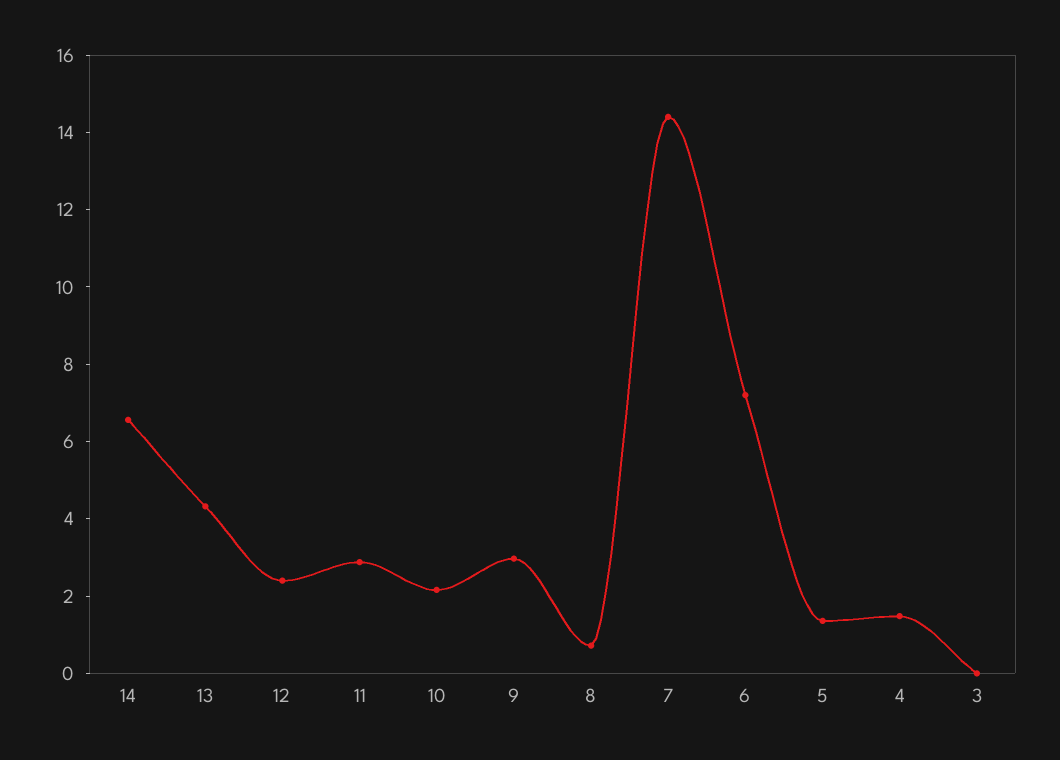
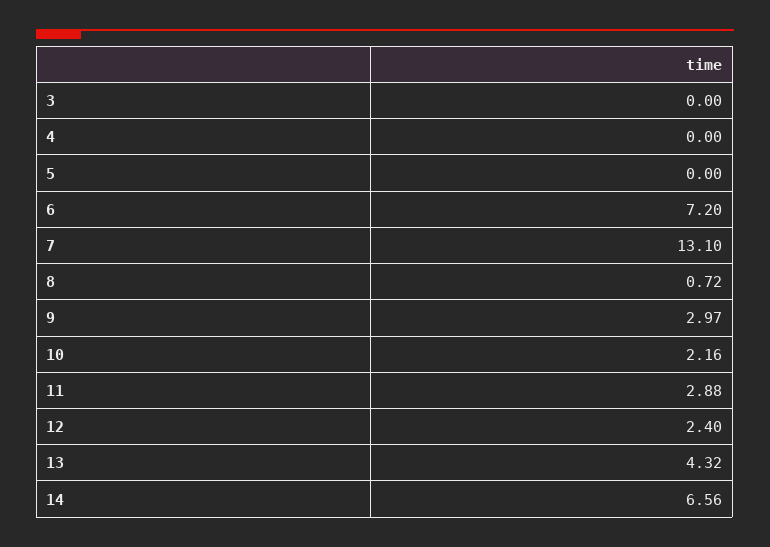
7: 14.5 -> 13.1
5: 1.5 -> 0
4: 1.5 -> 0

